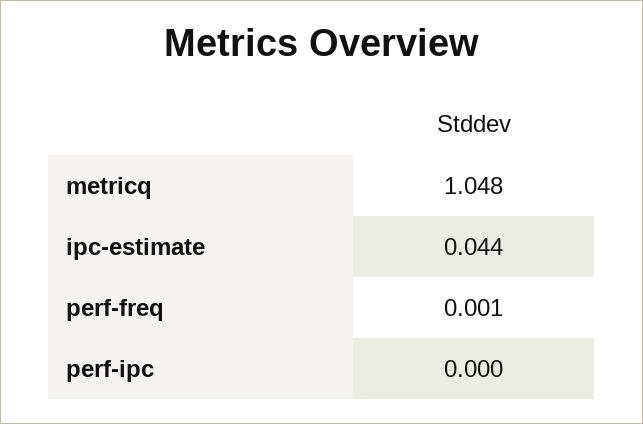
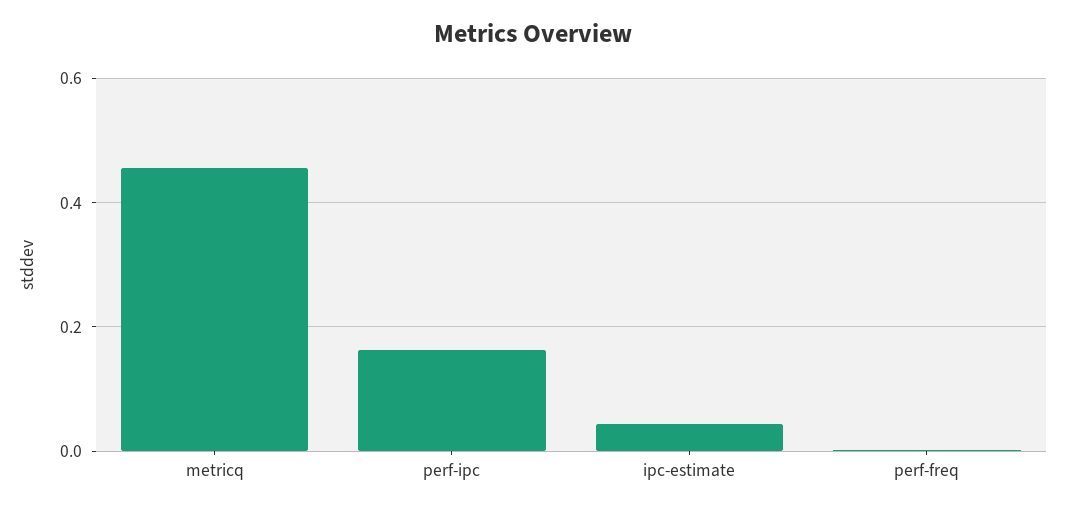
metricq: 1.048 -> 0.46
perf-ipc: 0 -> 0.16

